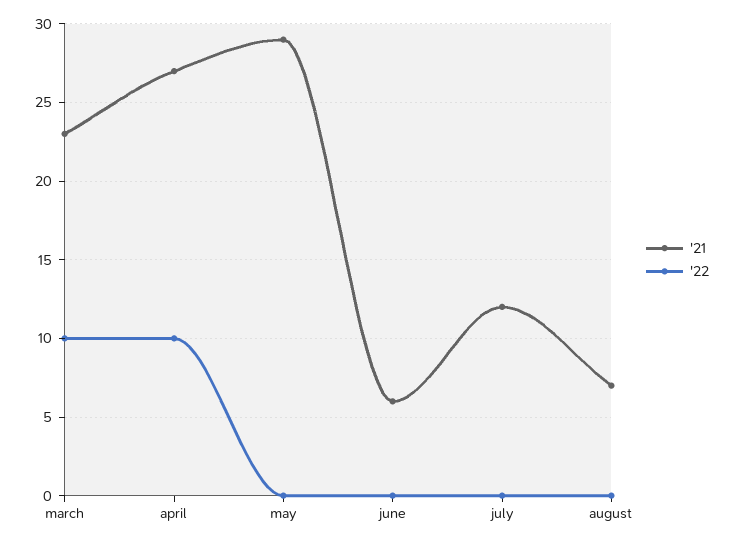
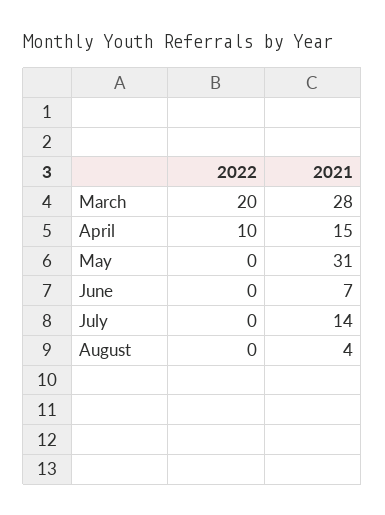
'21, march: 23 -> 28
'22, march: 10 -> 20
'21, april: 27 -> 15
'21, may: 29 -> 31
'21, june: 6 -> 7
'21, july: 12 -> 14
'21, august: 7 -> 4

